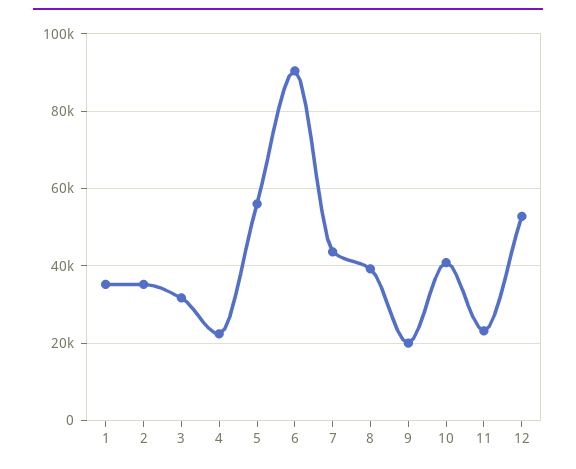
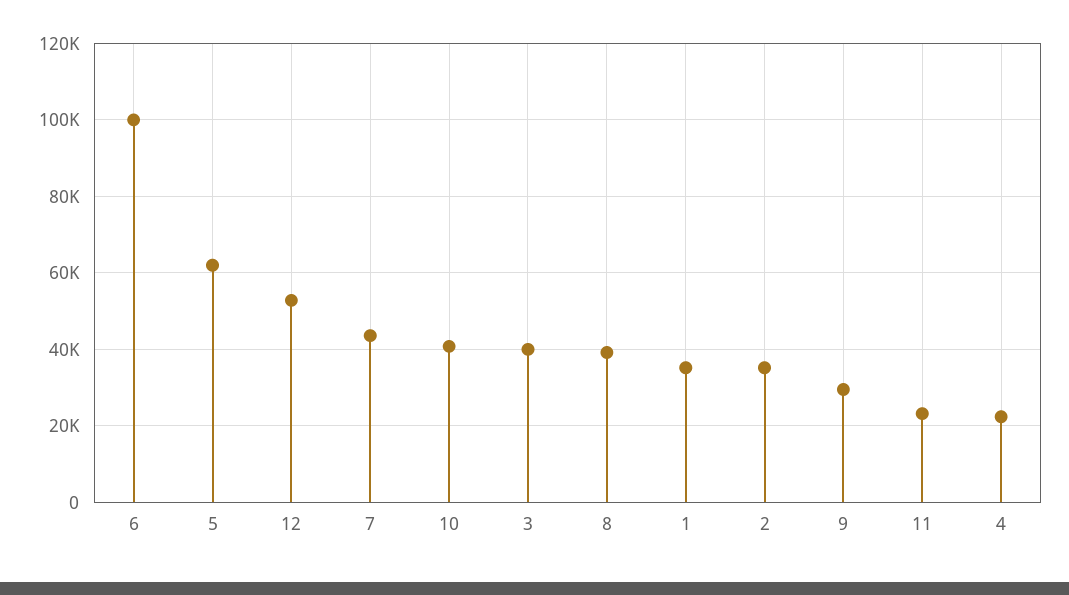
3: 32000 -> 40000
5: 56000 -> 62000
6: 90000 -> 100000
9: 20000 -> 30000

